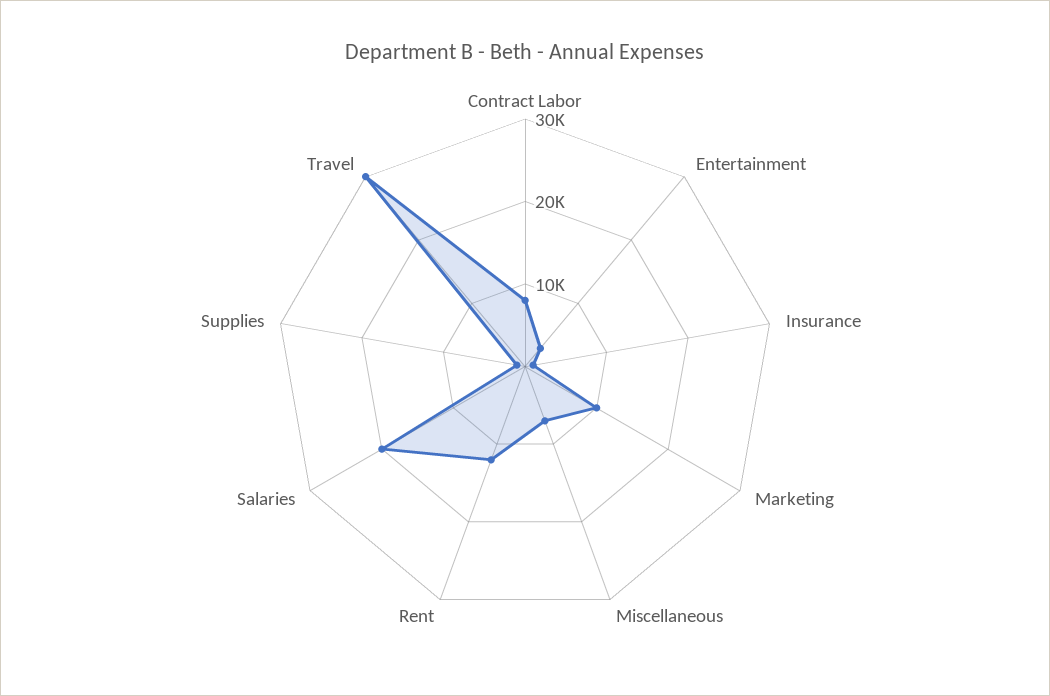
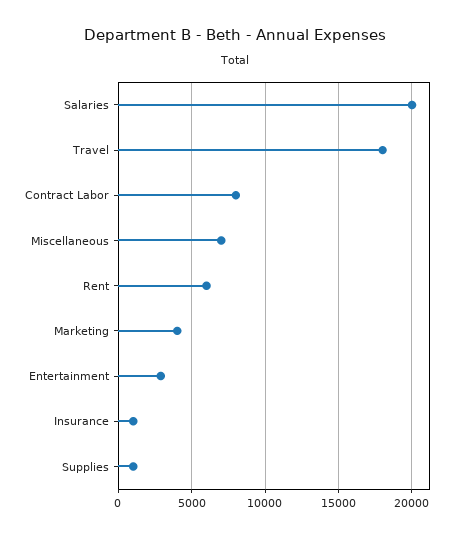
Marketing: 10000 -> 4000
Rent: 12000 -> 6000
Travel: 30000 -> 18000

